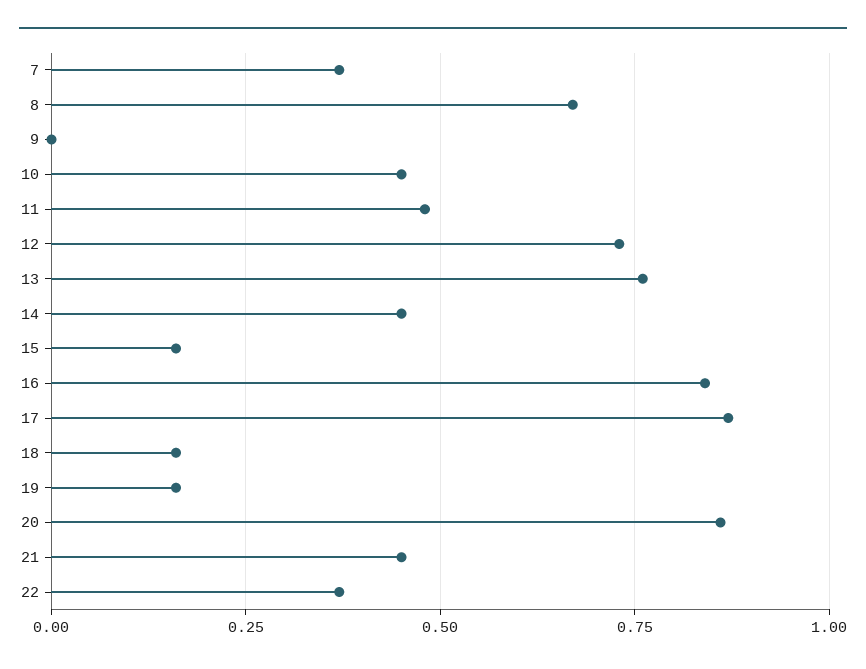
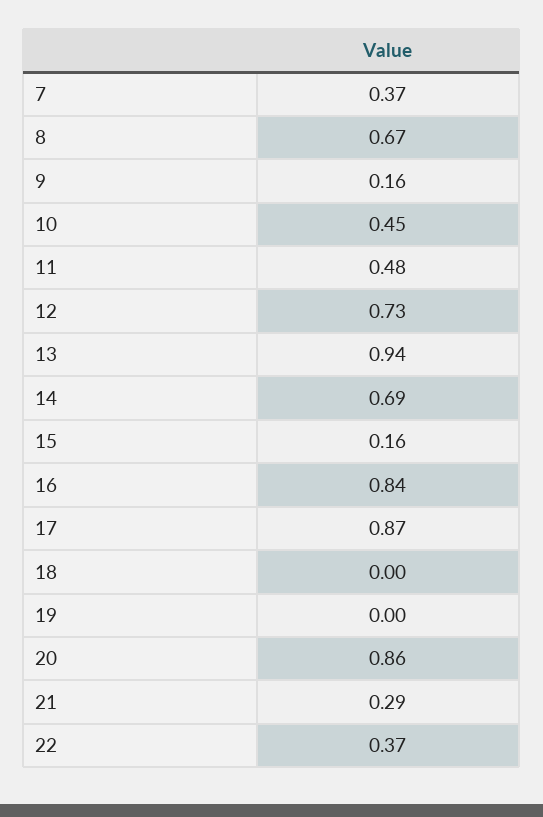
9: 0 -> 0.16
13: 0.75 -> 0.94
14: 0.45 -> 0.69
18: 0.15 -> 0
19: 0.15 -> 0
21: 0.45 -> 0.29

